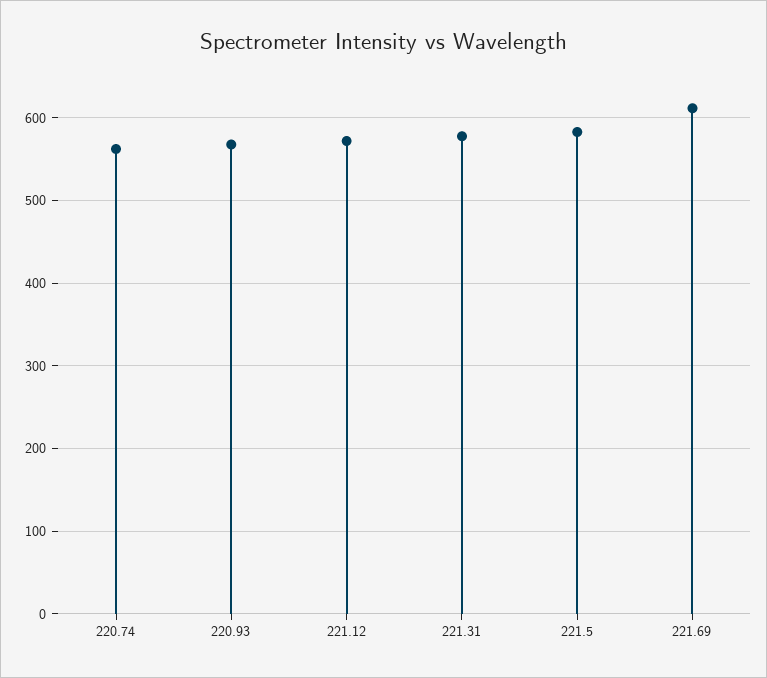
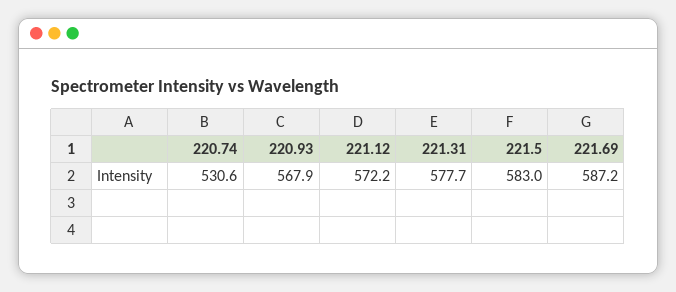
220.74: 560 -> 530.6
221.69: 610 -> 587.2

